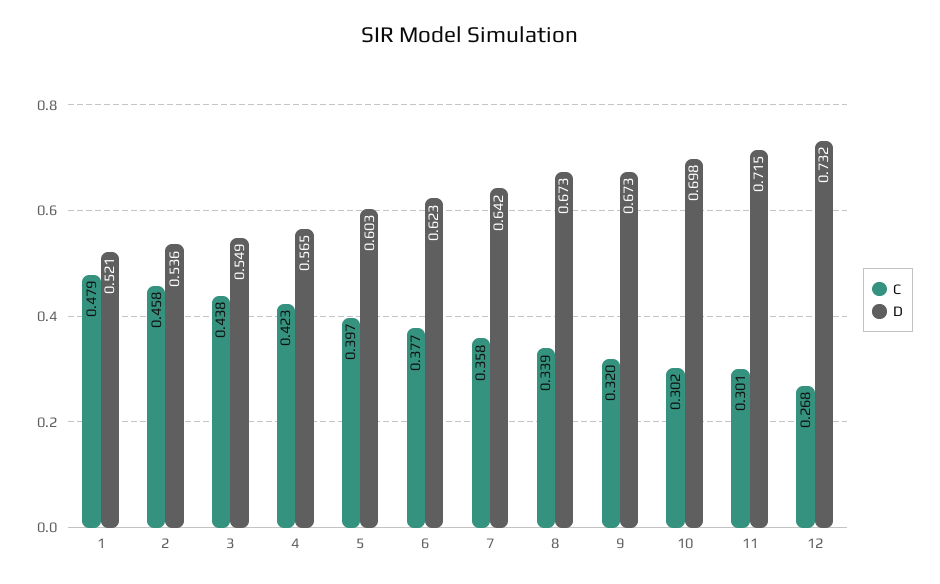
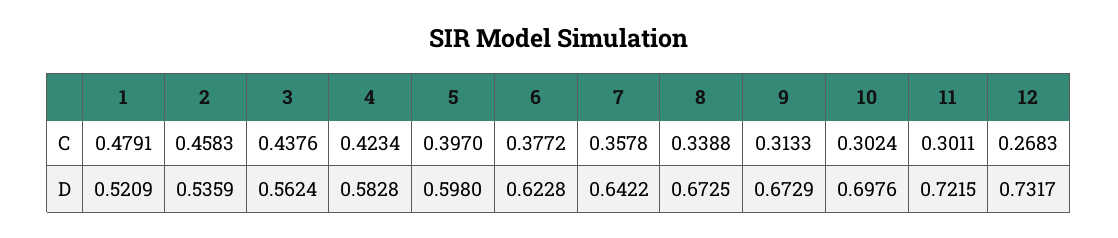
D, 3: 0.549 -> 0.5624
D, 4: 0.565 -> 0.5828
D, 5: 0.603 -> 0.598
C, 9: 0.32 -> 0.3133
D, 11: 0.715 -> 0.7215

